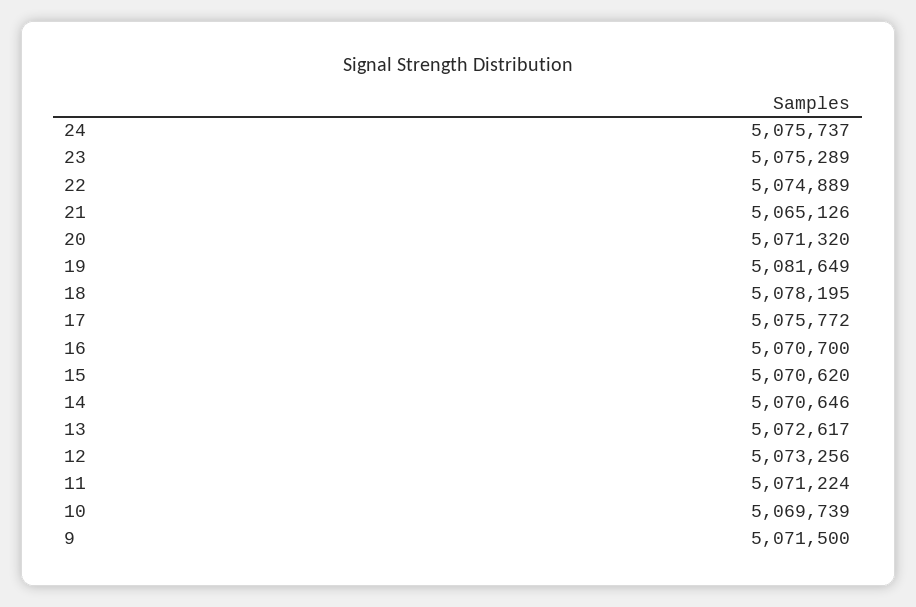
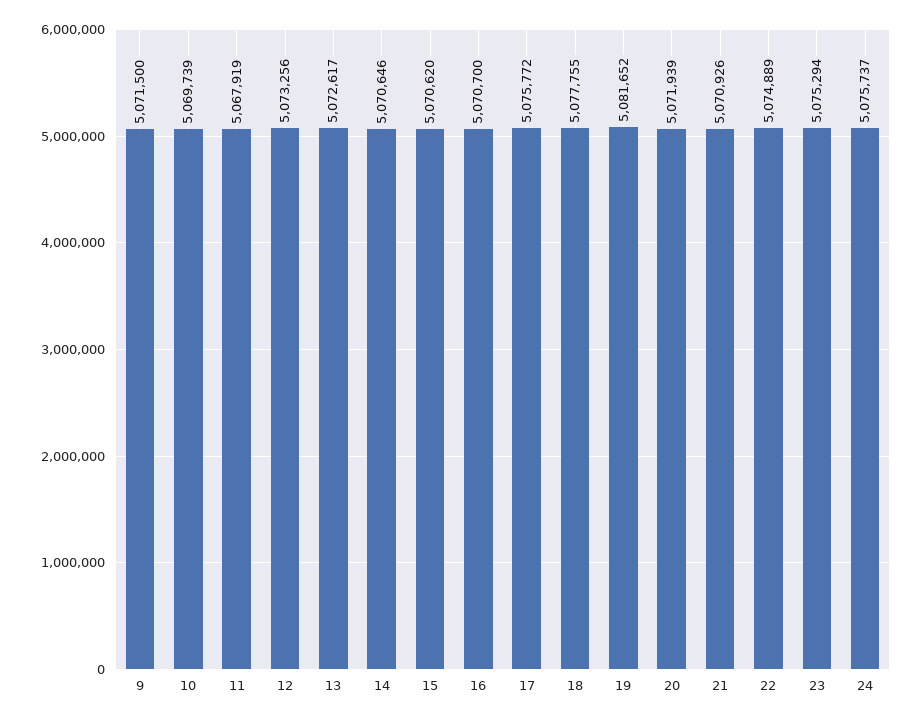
23: 5075289 -> 5075294
21: 5065126 -> 5070926
20: 5071320 -> 5071939
19: 5081649 -> 5081652
18: 5078195 -> 5077755
11: 5071224 -> 5067919

